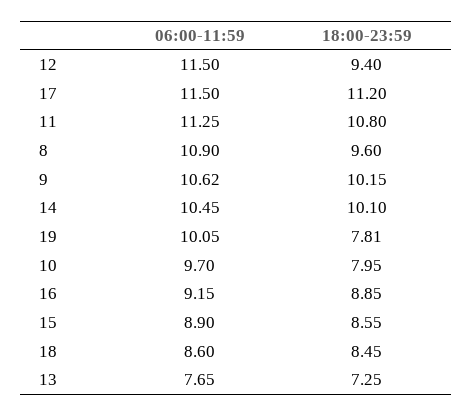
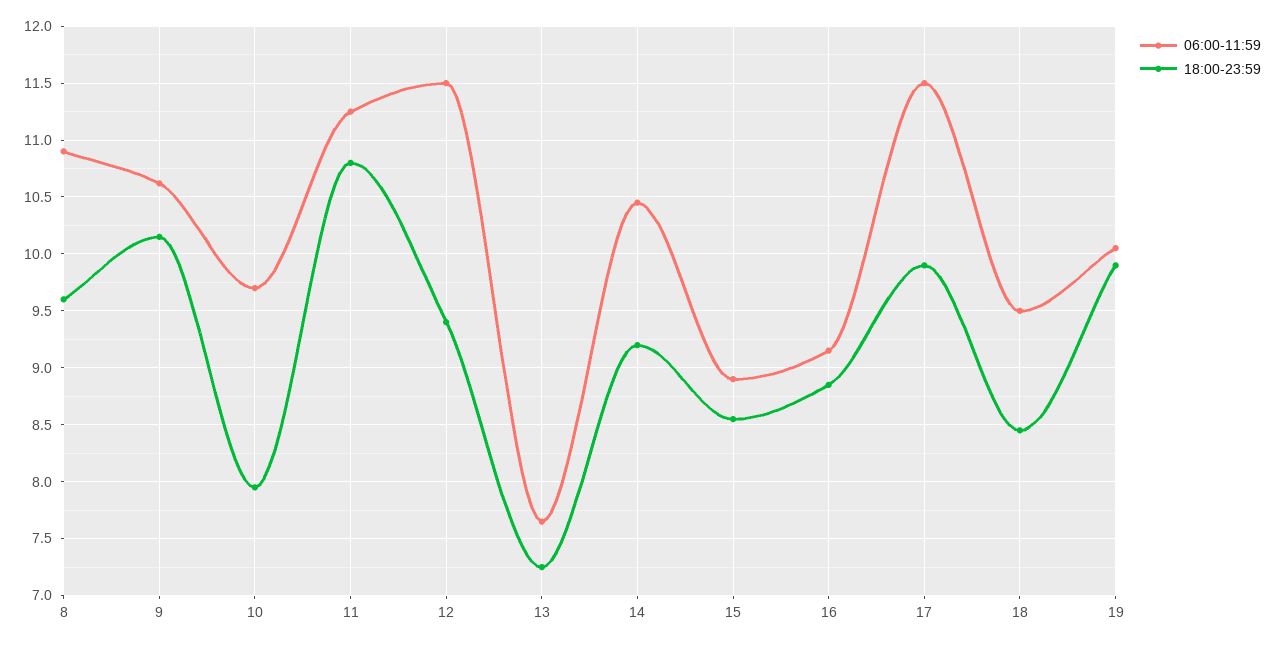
18:00-23:59, 17: 11.2 -> 9.9
18:00-23:59, 14: 10.1 -> 9.2
18:00-23:59, 19: 7.81 -> 9.9
06:00-11:59, 18: 8.6 -> 9.5

